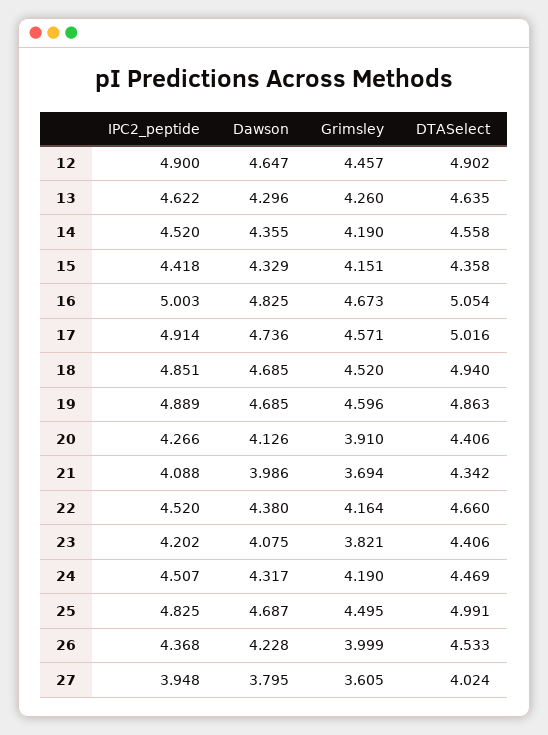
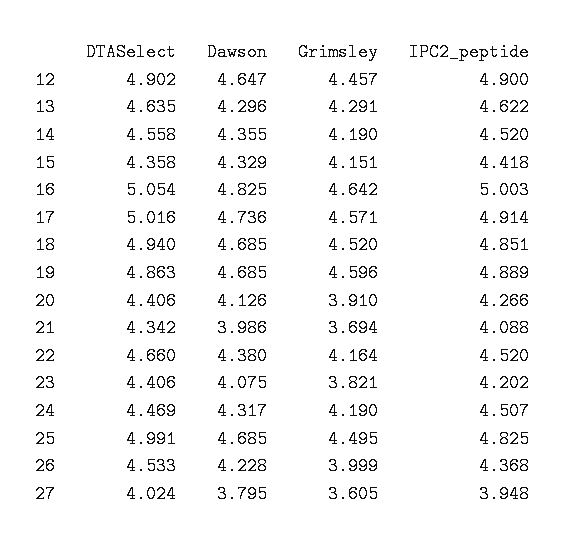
Grimsley, 13: 4.26 -> 4.291
Grimsley, 16: 4.673 -> 4.642
Dawson, 25: 4.687 -> 4.685

